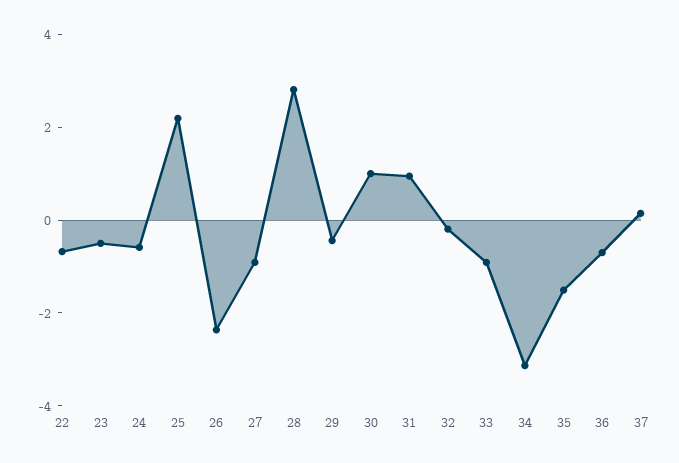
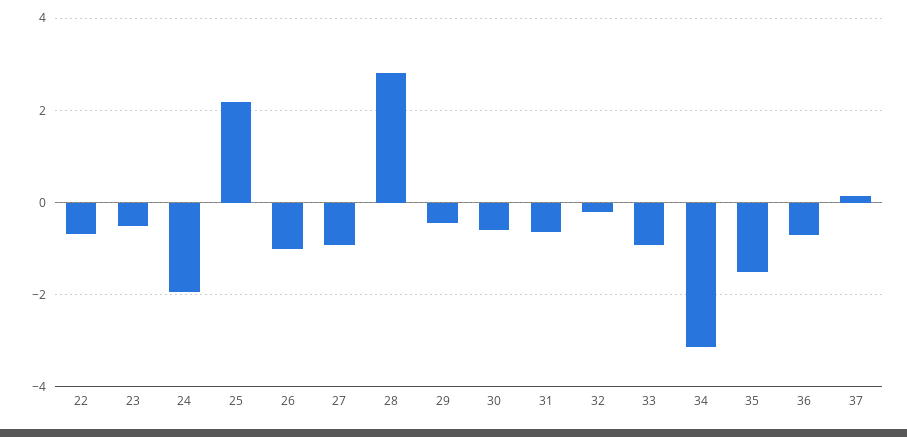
24: -0.5 -> -2
26: -2.5 -> -1
30: 1 -> -0.6
31: 1 -> -0.6

